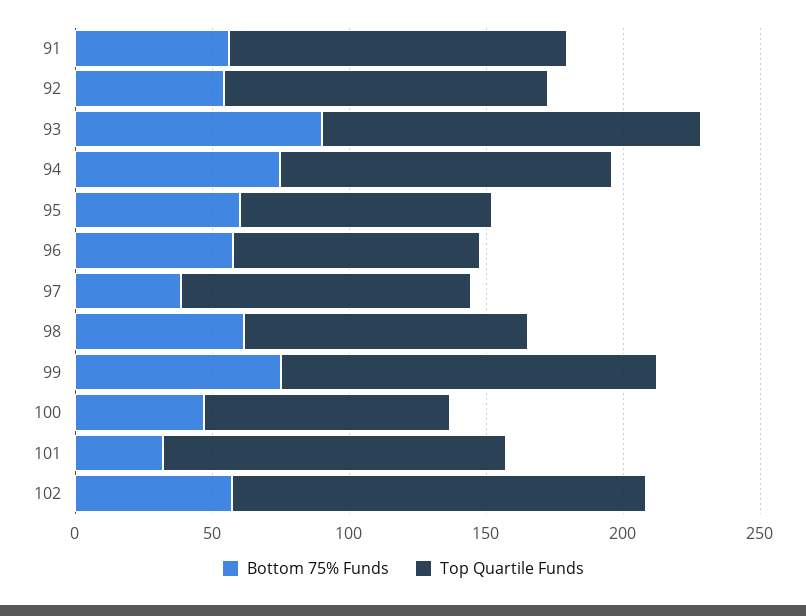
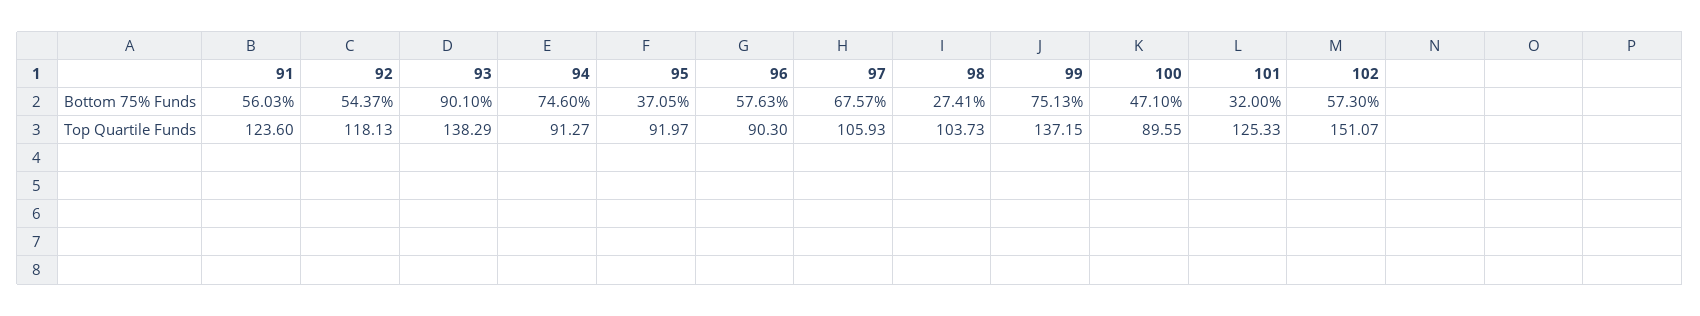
Top Quartile Funds, 94: 120 -> 91.27
Bottom 75% Funds, 95: 60 -> 37.05
Bottom 75% Funds, 97: 40 -> 67.57
Bottom 75% Funds, 98: 60 -> 27.41

